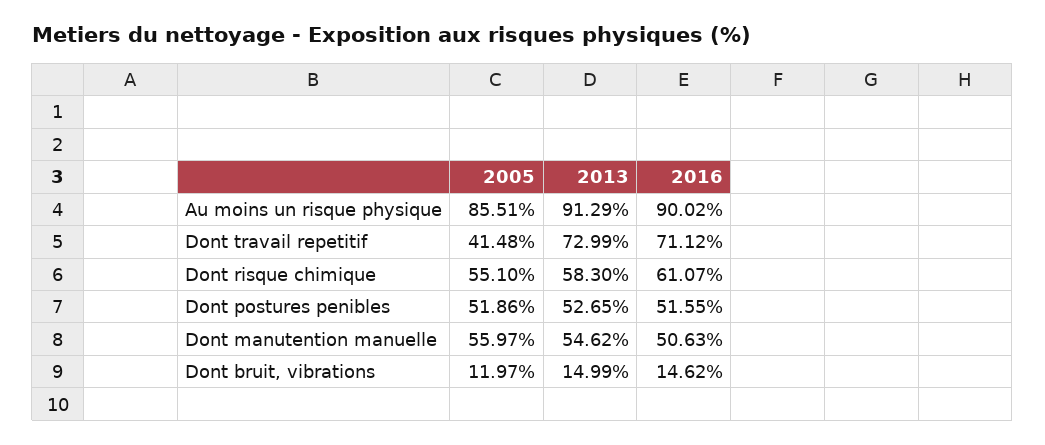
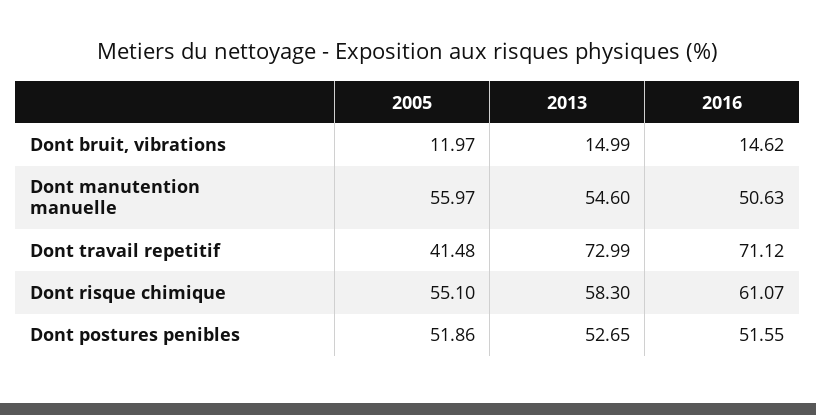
2005, Au moins un risque physique: 85.51 -> none
2013, Au moins un risque physique: 91.29 -> none
2016, Au moins un risque physique: 90.02 -> none
2013, Dont manutention manuelle: 54.62 -> 54.6

